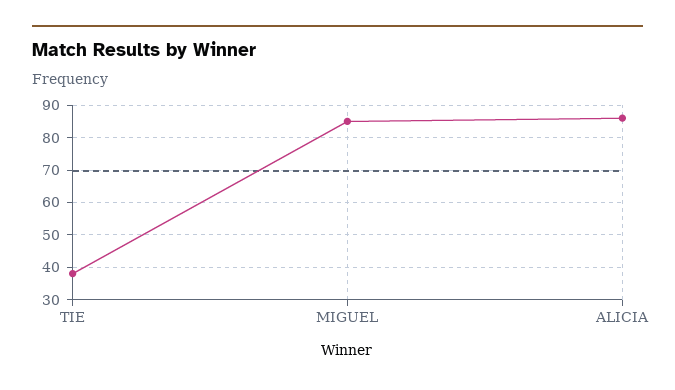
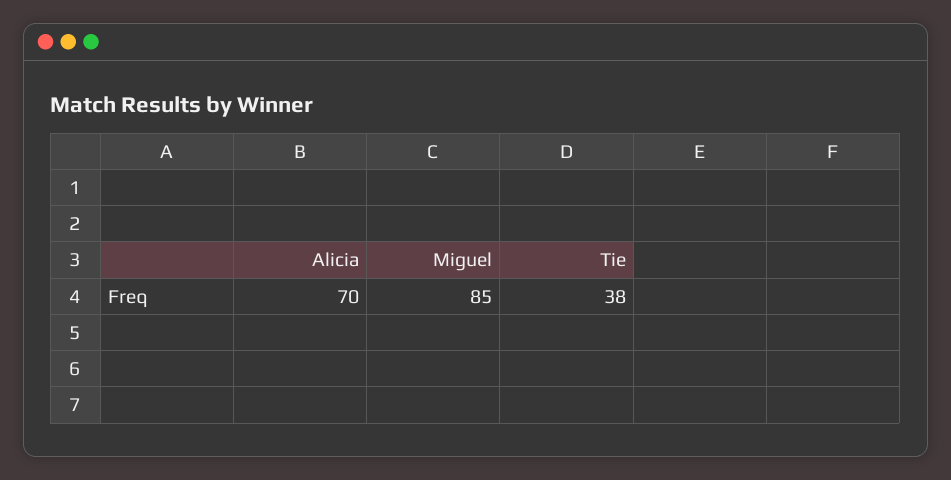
ALICIA: 85 -> 70

